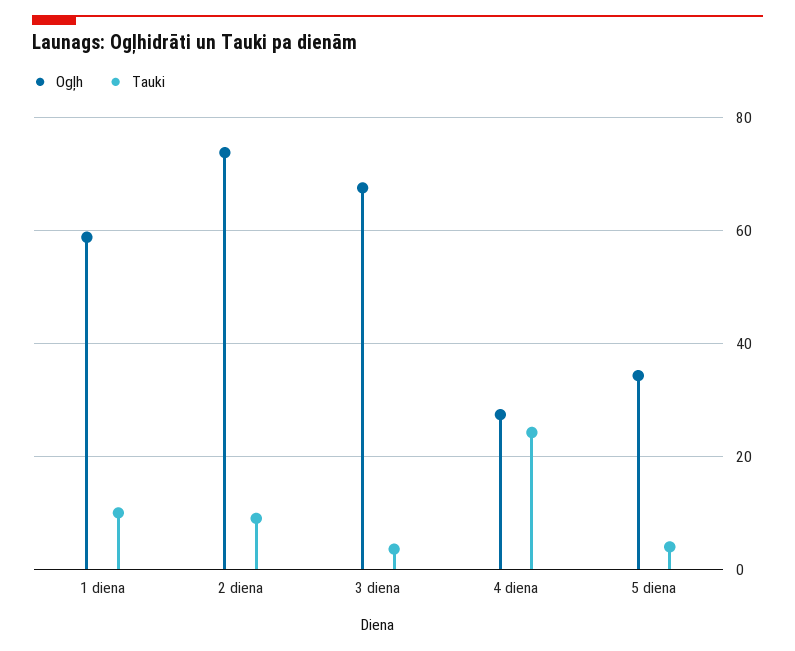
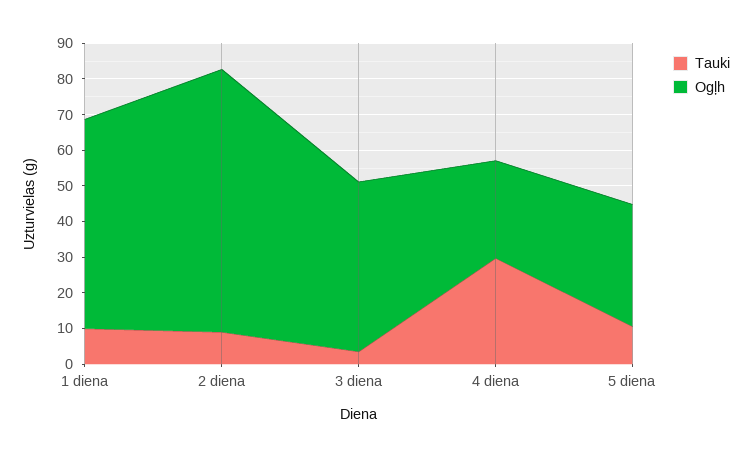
Ogļh, 3 diena: 68 -> 47.5
Tauki, 4 diena: 24 -> 30
Tauki, 5 diena: 4 -> 10

